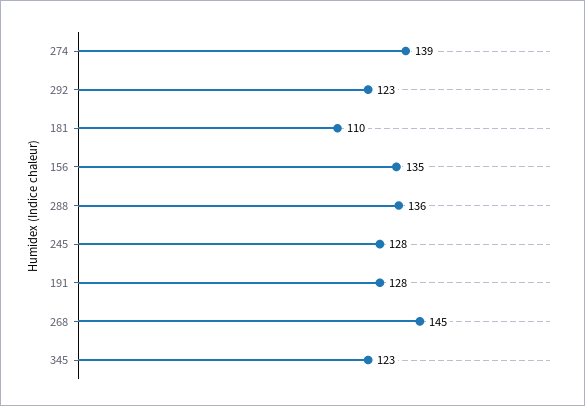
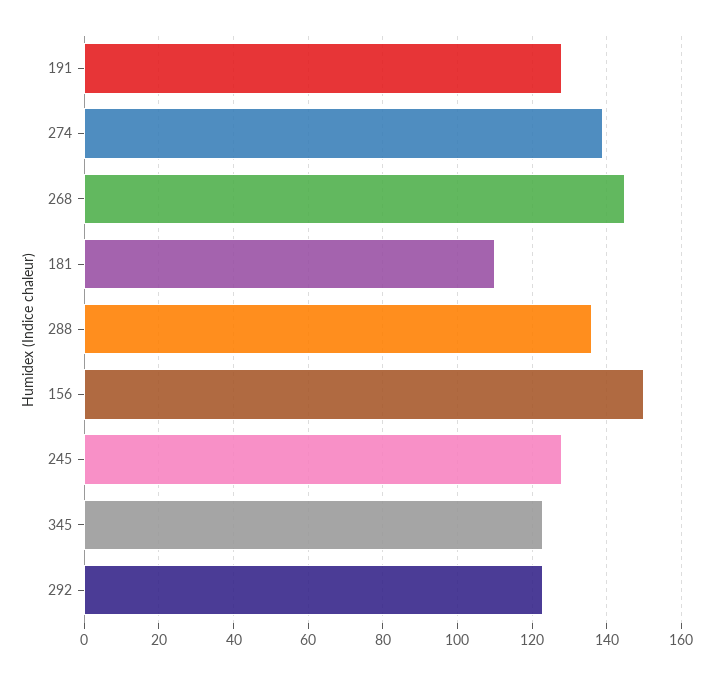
156: 135 -> 150

